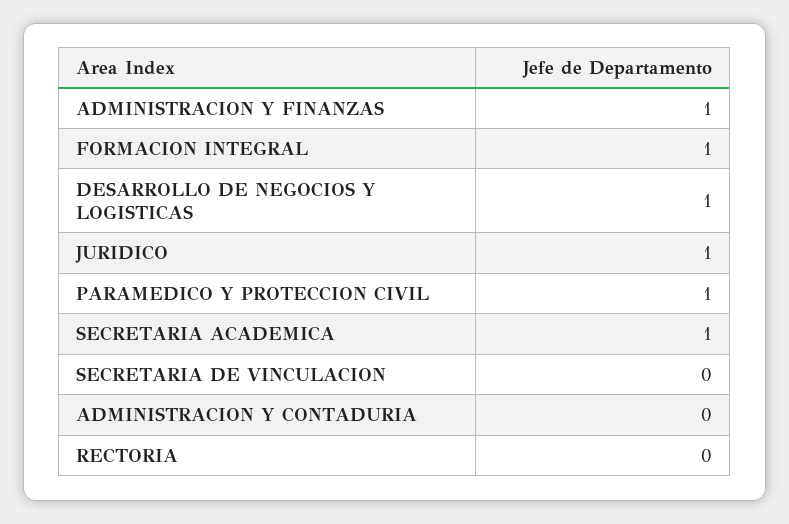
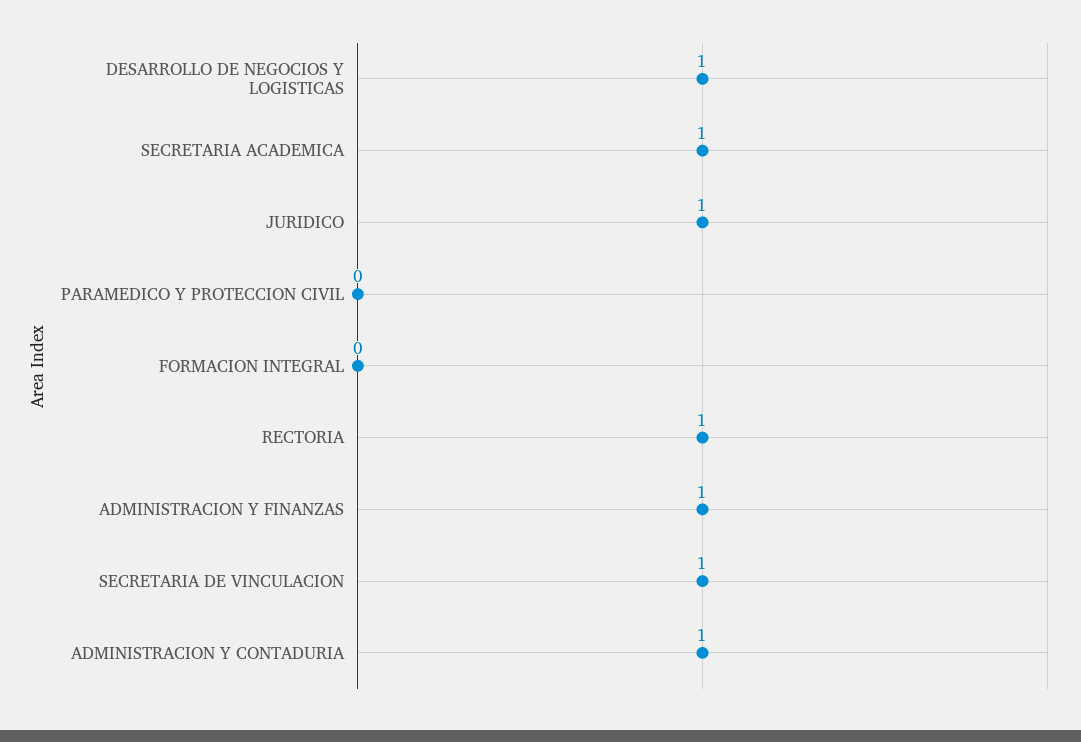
FORMACION INTEGRAL: 1 -> 0
PARAMEDICO Y PROTECCION CIVIL: 1 -> 0
SECRETARIA DE VINCULACION: 0 -> 1
ADMINISTRACION Y CONTADURIA: 0 -> 1
RECTORIA: 0 -> 1

